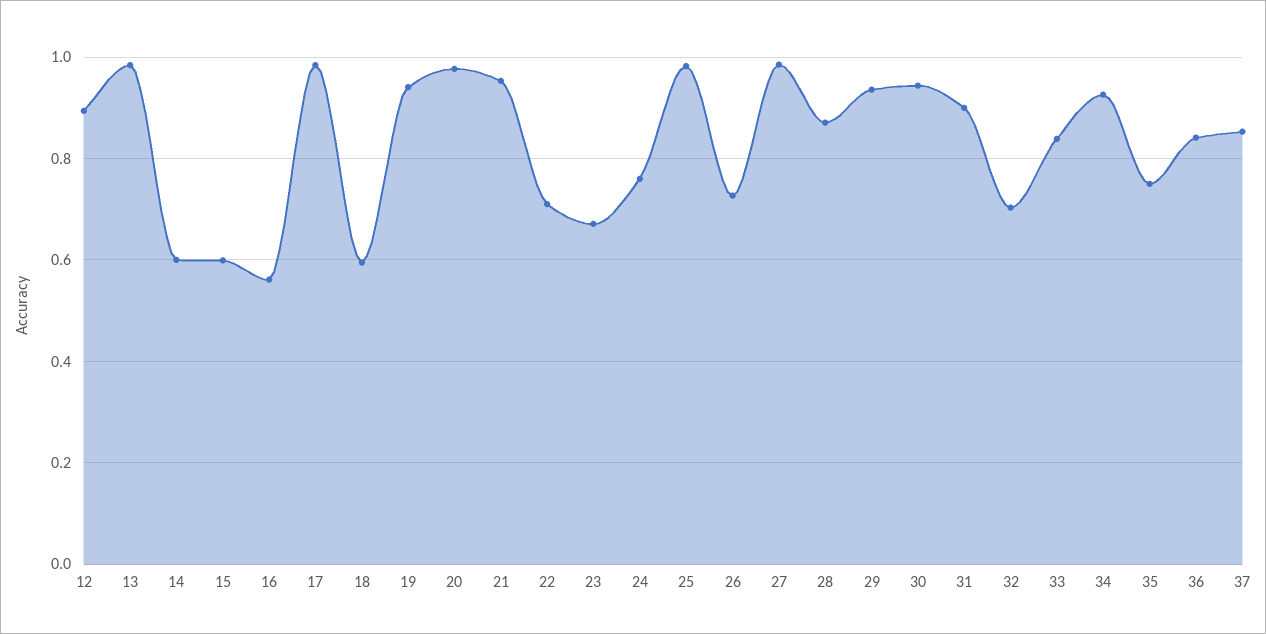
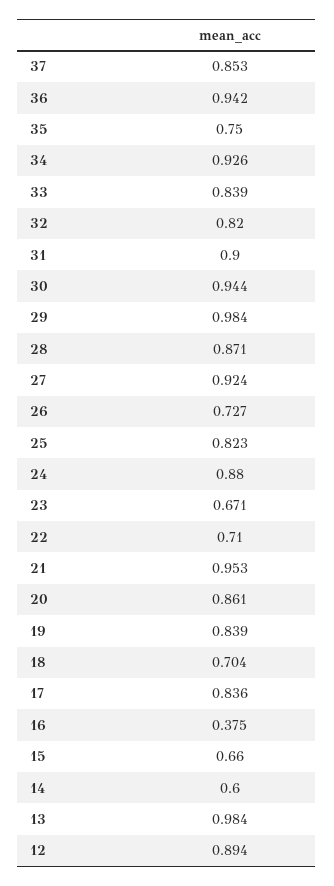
15: 0.6 -> 0.66
16: 0.56 -> 0.375
17: 0.98 -> 0.836
18: 0.6 -> 0.704
19: 0.94 -> 0.839
20: 0.98 -> 0.861
24: 0.76 -> 0.88
25: 0.98 -> 0.823
27: 0.98 -> 0.924
29: 0.94 -> 0.984
32: 0.7 -> 0.82
36: 0.84 -> 0.942

